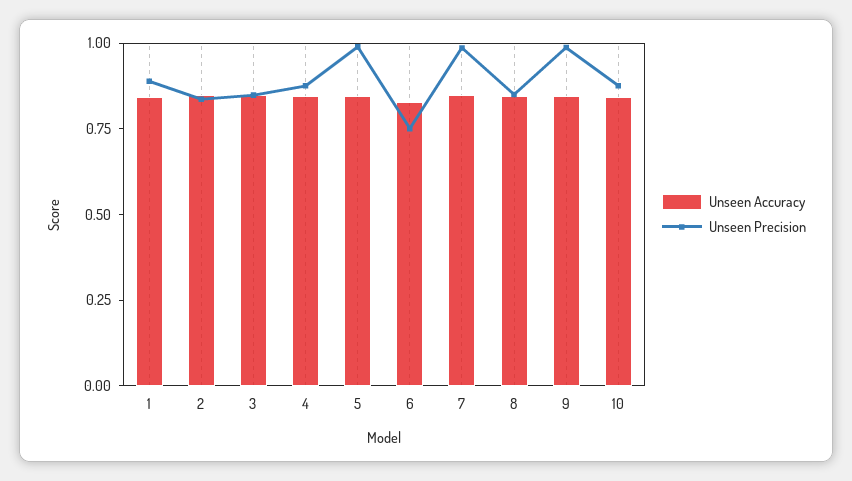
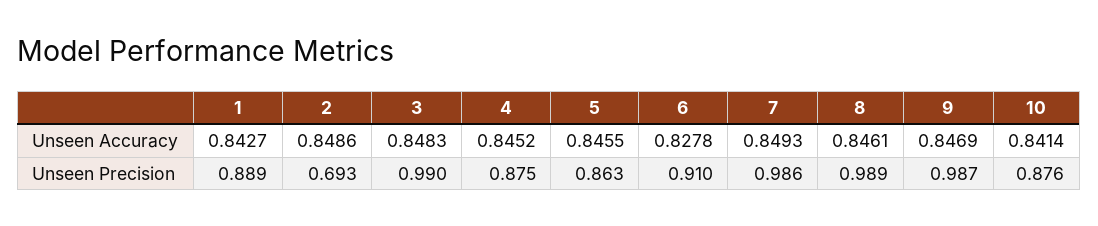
Unseen Precision, 2: 0.85 -> 0.693
Unseen Precision, 3: 0.85 -> 0.99
Unseen Precision, 5: 1 -> 0.863
Unseen Precision, 6: 0.75 -> 0.91
Unseen Precision, 8: 0.85 -> 0.989

